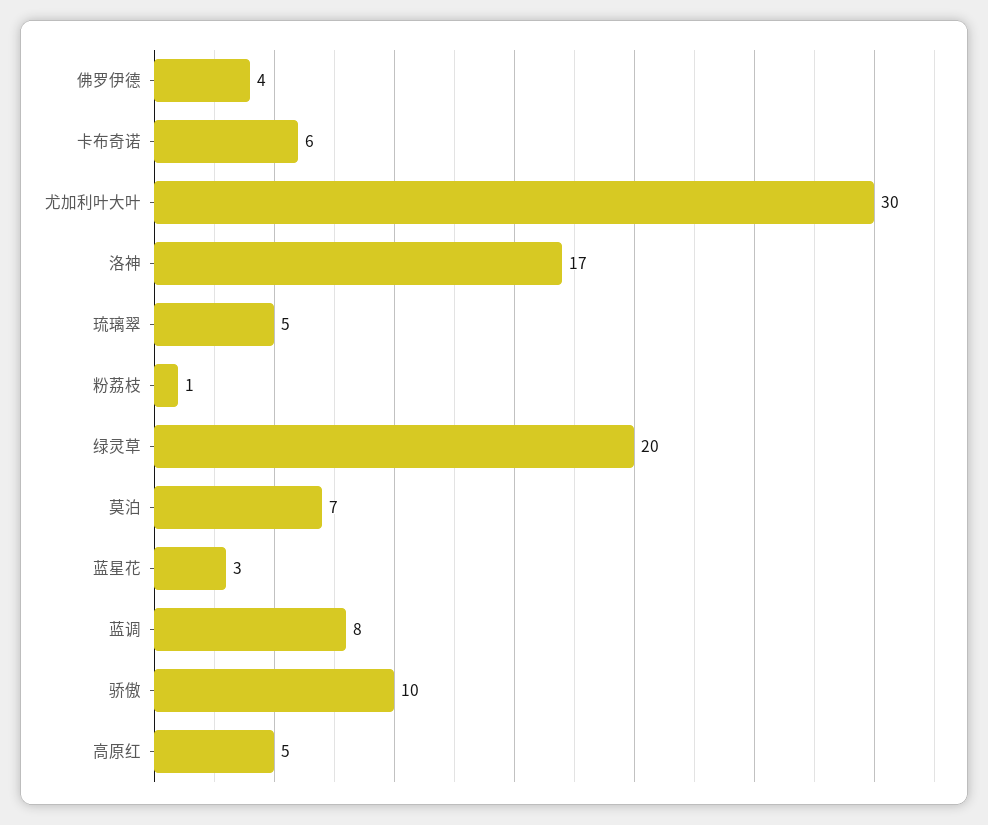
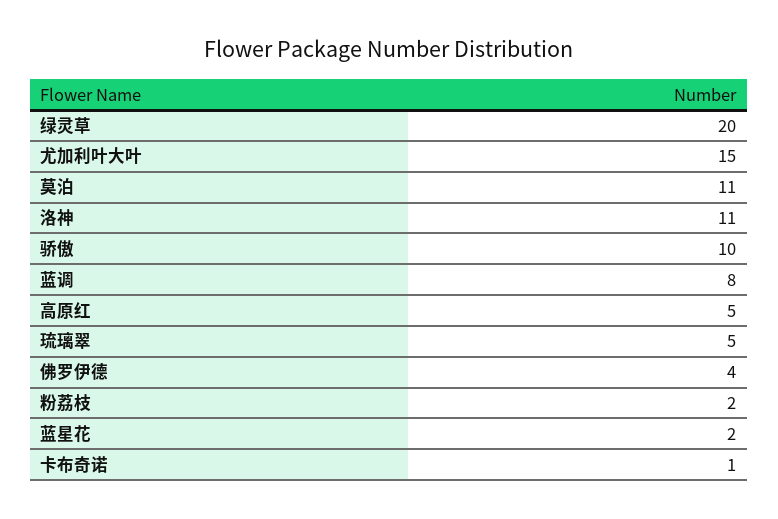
卡布奇诺: 6 -> 1
尤加利叶大叶: 30 -> 15
洛神: 17 -> 11
粉荔枝: 1 -> 2
莫泊: 7 -> 11
蓝星花: 3 -> 2

